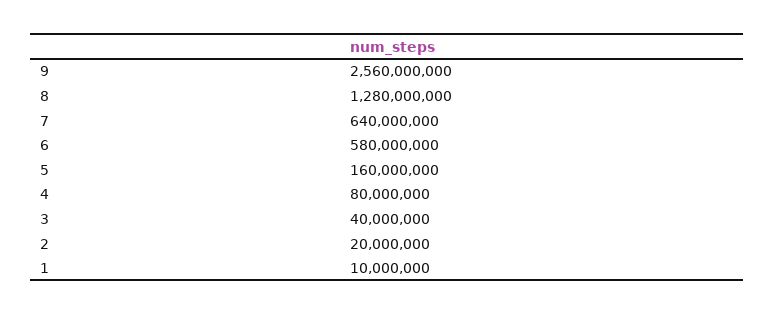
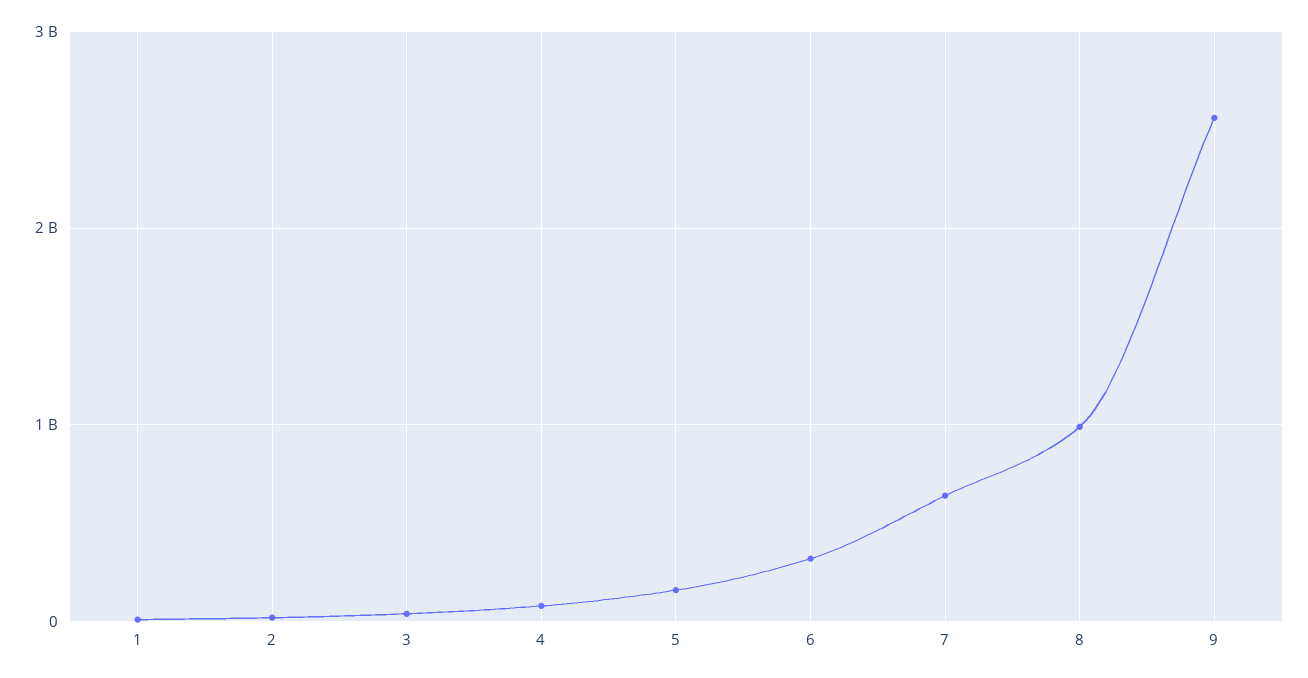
8: 1280000000 -> 1000000000
6: 580000000 -> 300000000

